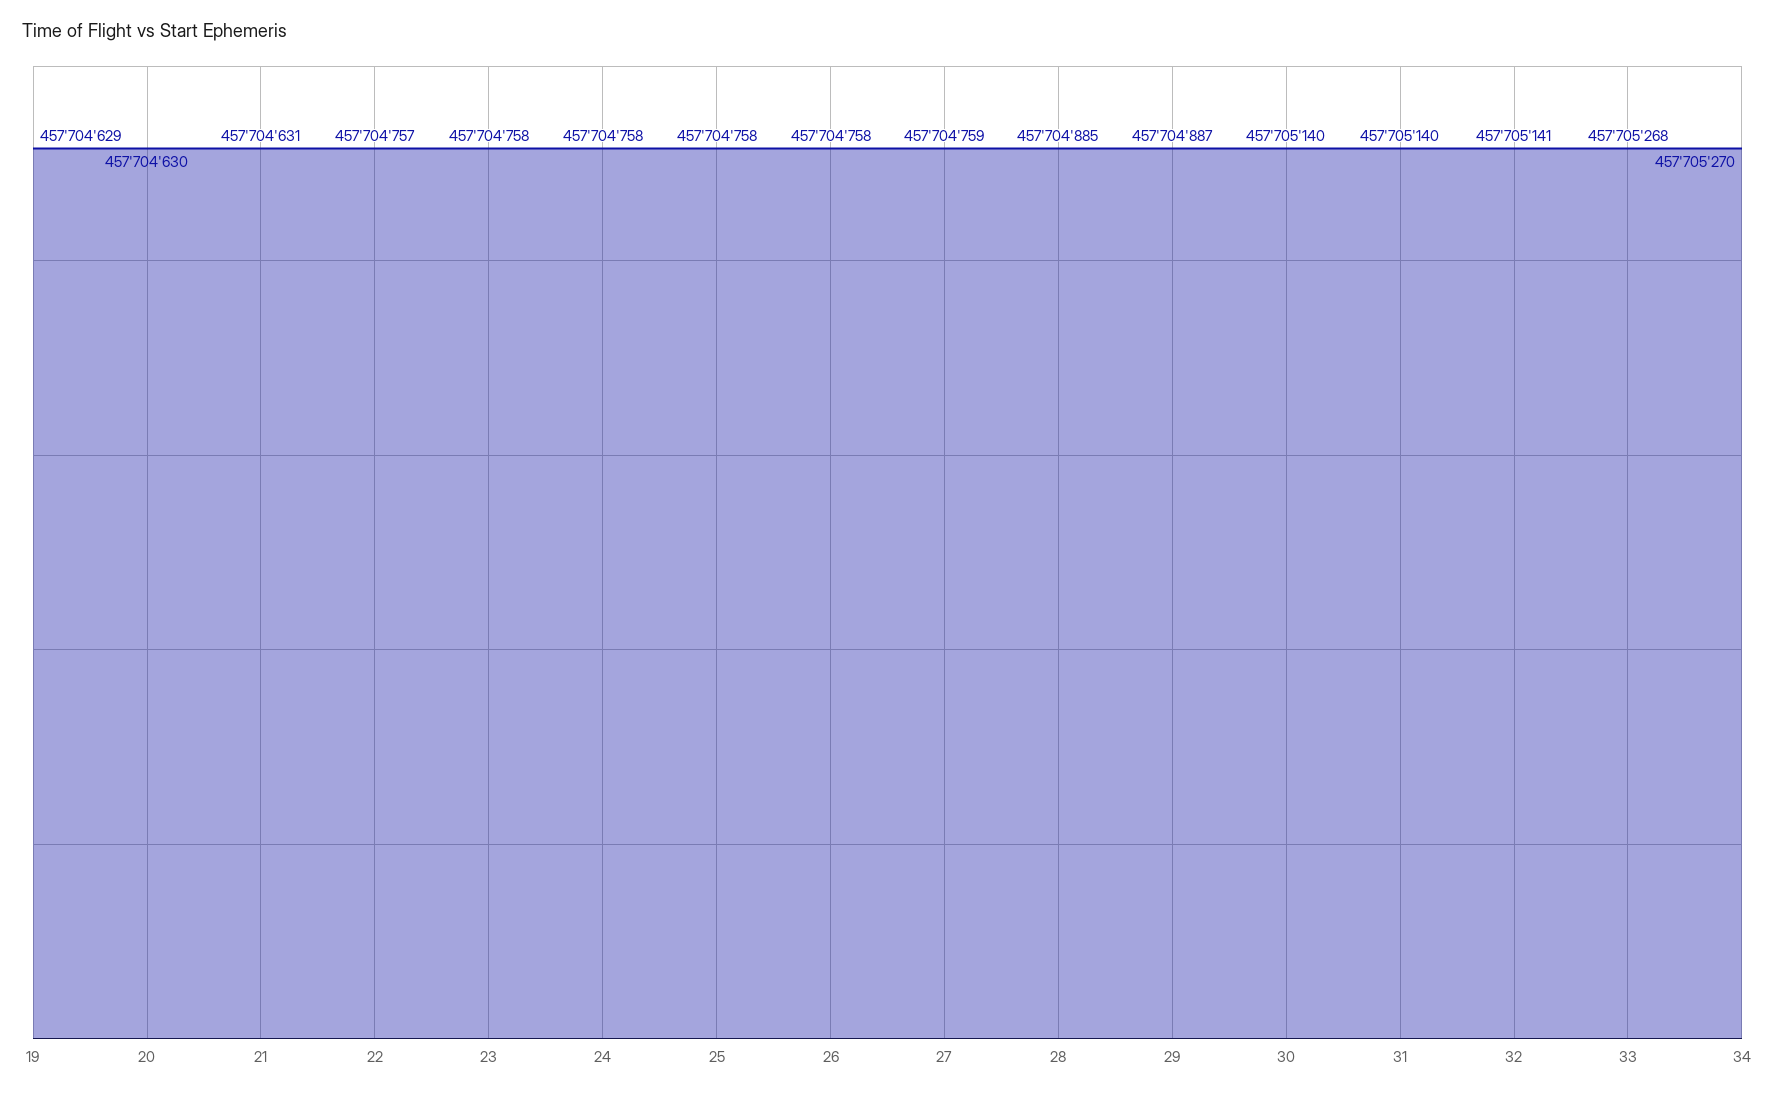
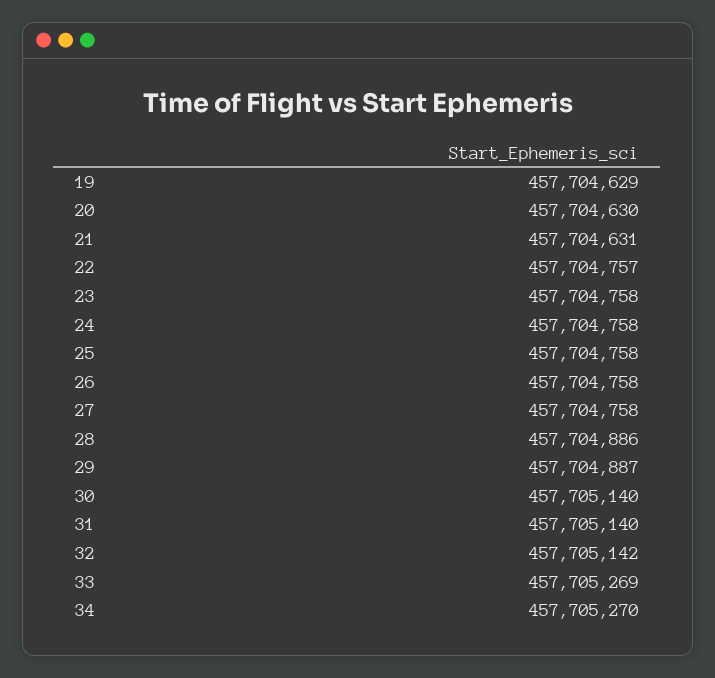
27: 457704759 -> 457704758
28: 457704885 -> 457704886
32: 457705141 -> 457705142
33: 457705268 -> 457705269

